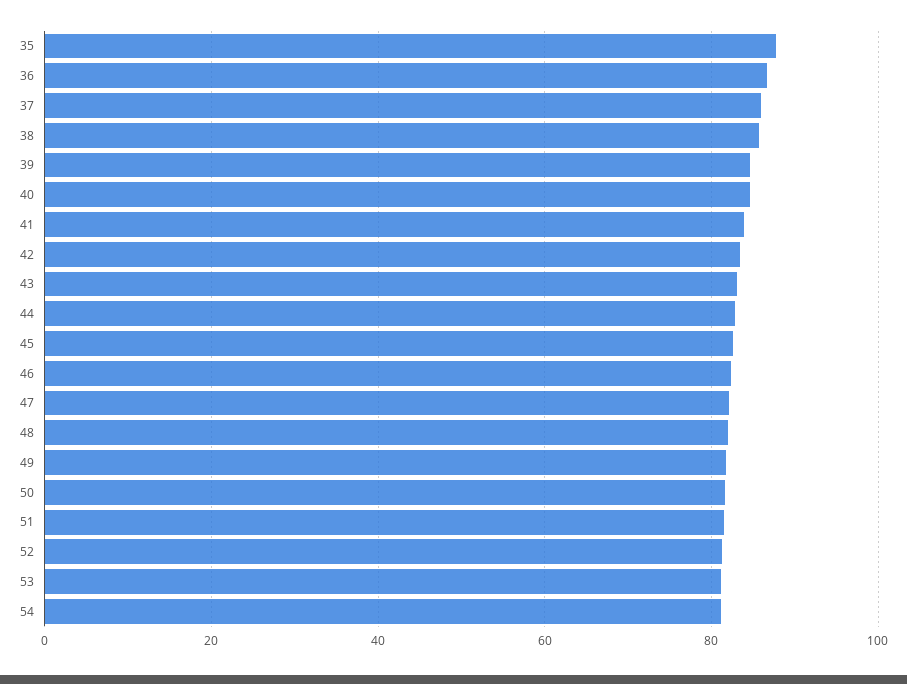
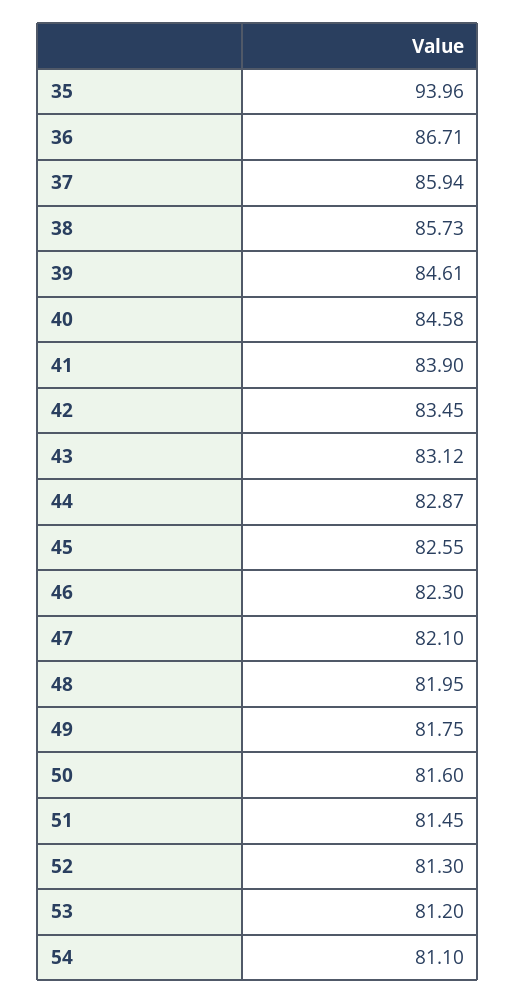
35: 88 -> 93.96

